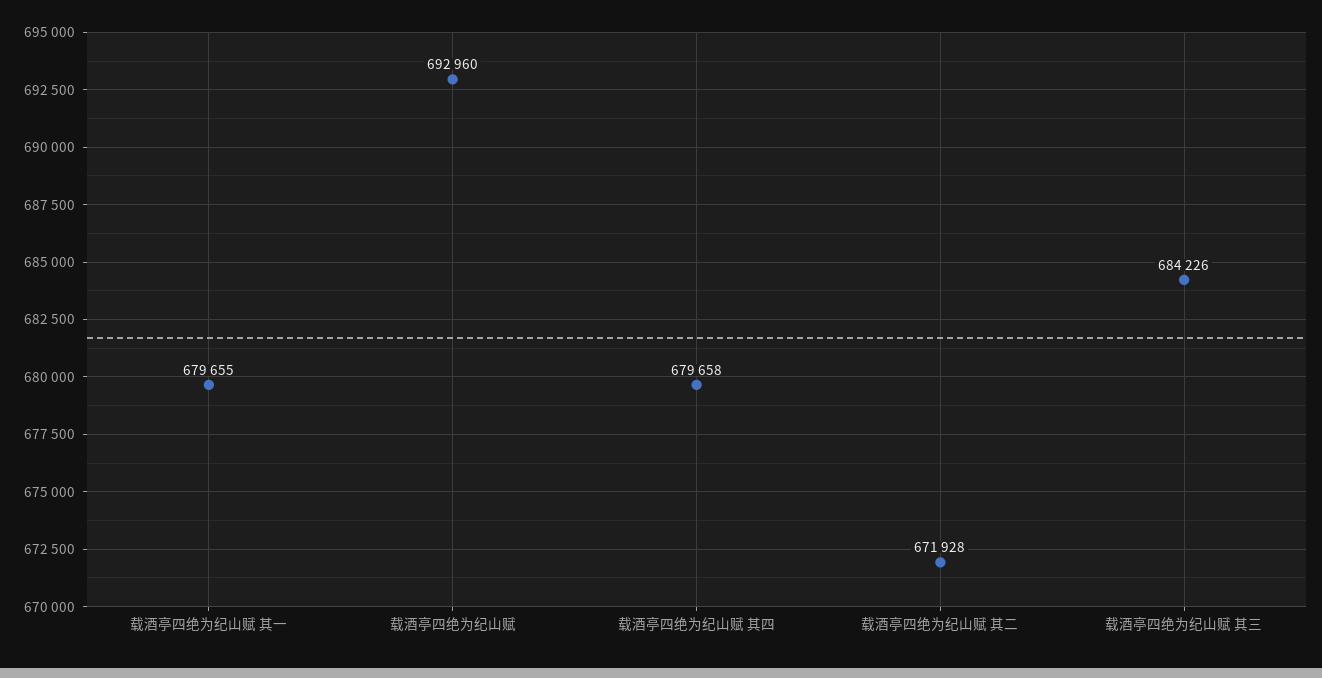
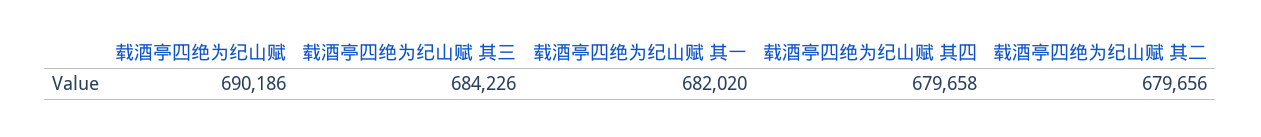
载酒亭四绝为纪山赋 其一: 679655 -> 682020
载酒亭四绝为纪山赋: 692960 -> 690186
载酒亭四绝为纪山赋 其二: 671928 -> 679656

